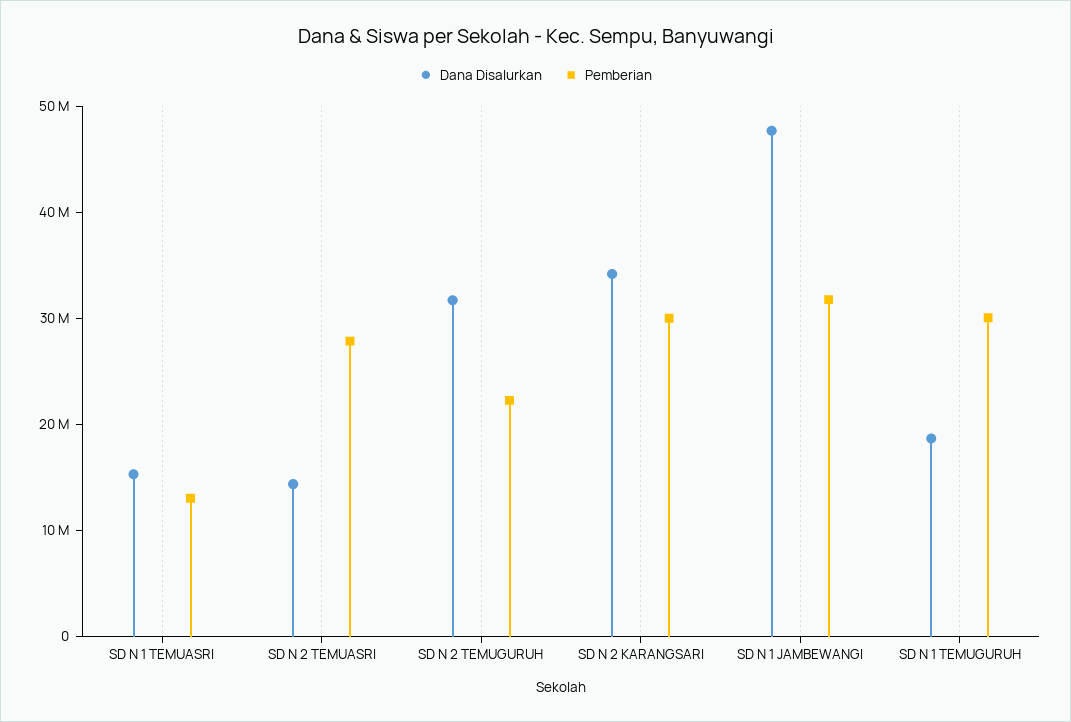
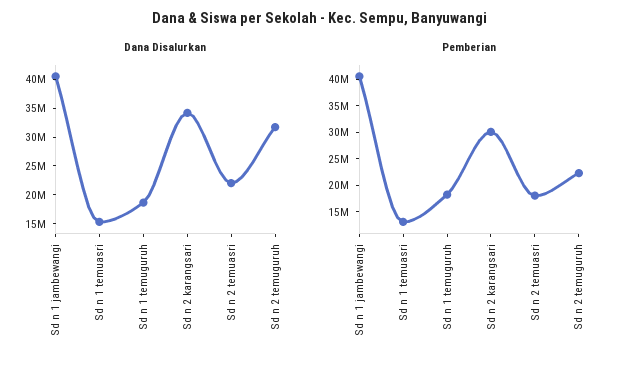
Dana Disalurkan, SD N 2 TEMUASRI: 14000000 -> 22500000
Pemberian, SD N 2 TEMUASRI: 28000000 -> 17500000
Dana Disalurkan, SD N 1 JAMBEWANGI: 48000000 -> 40000000
Pemberian, SD N 1 JAMBEWANGI: 32000000 -> 40000000
Pemberian, SD N 1 TEMUGURUH: 30000000 -> 17500000

